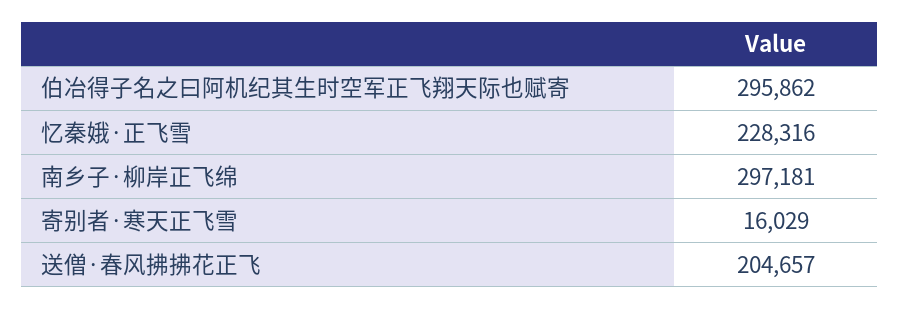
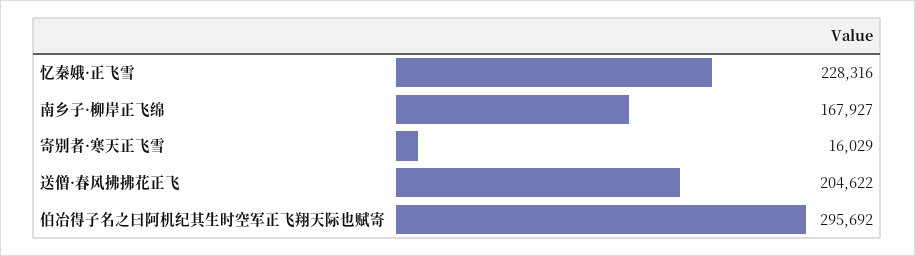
伯冶得子名之曰阿机纪其生时空军正飞翔天际也赋寄: 295862 -> 295692
南乡子·柳岸正飞绵: 297181 -> 167927
送僧·春风拂拂花正飞: 204657 -> 204622

